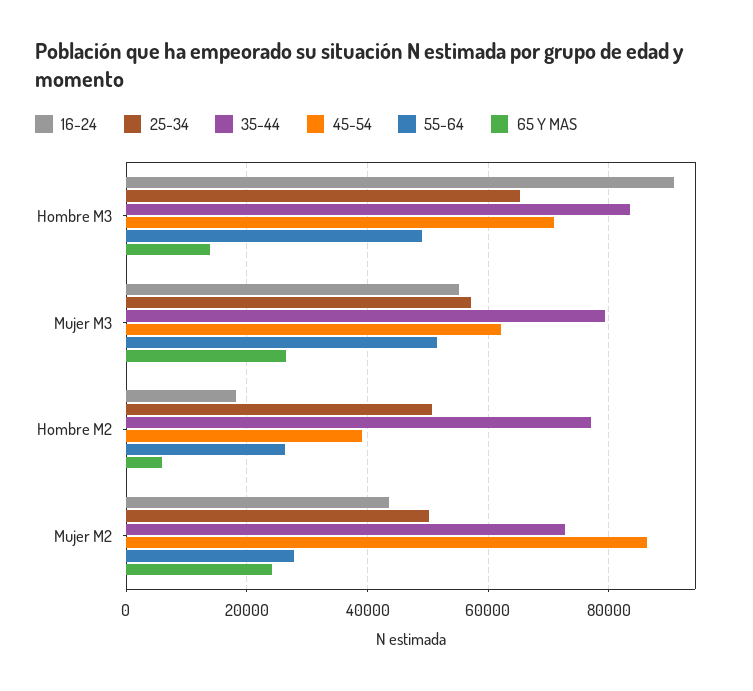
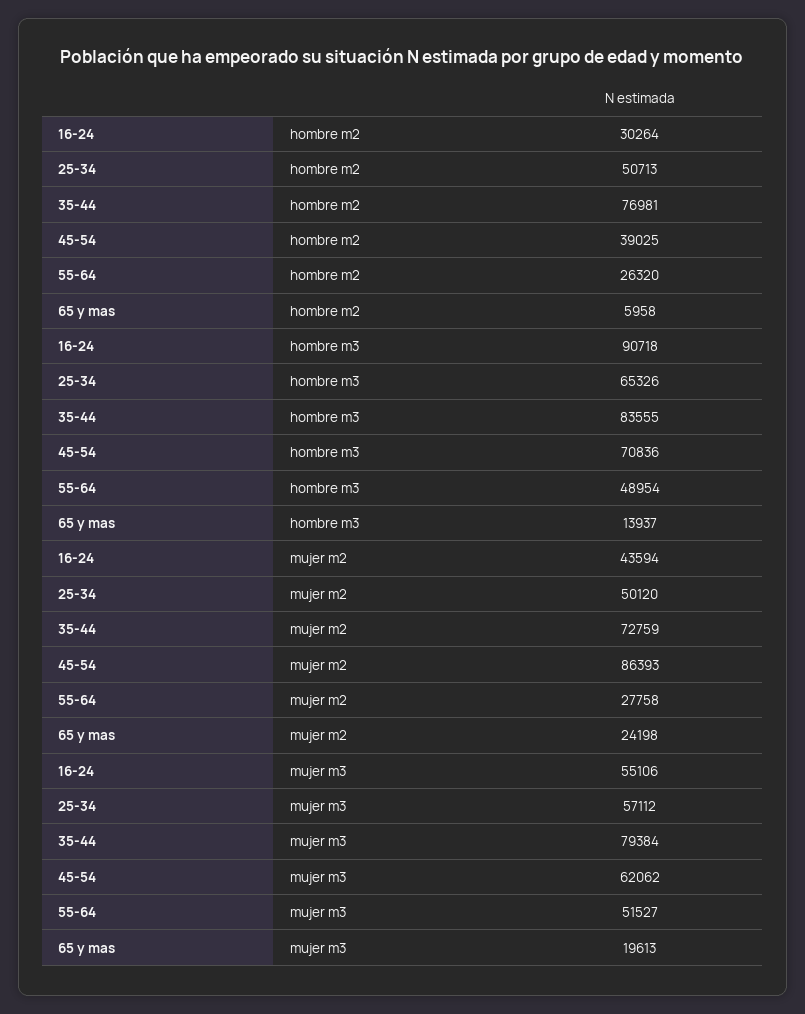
65 Y MAS, Mujer M3: 26000 -> 19613
16-24, Hombre M2: 18000 -> 30264

